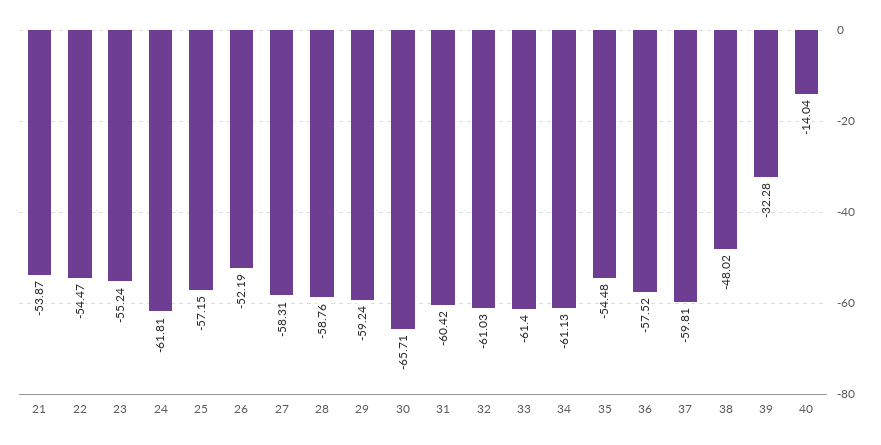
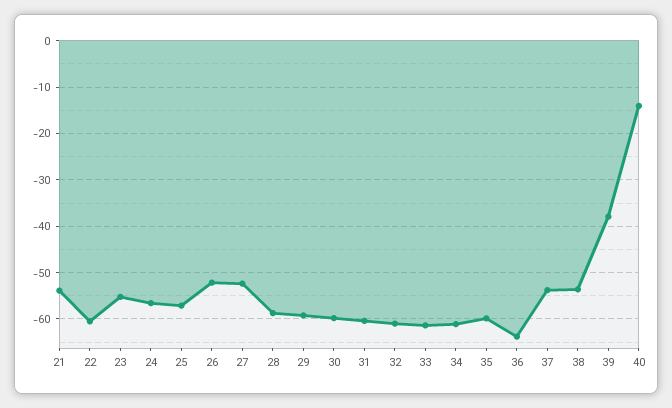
22: -54.47 -> -60
24: -61.81 -> -56
27: -58.31 -> -52
30: -65.71 -> -60
35: -54.48 -> -60
36: -57.52 -> -64
37: -59.81 -> -54
38: -48.02 -> -54
39: -32.28 -> -38

